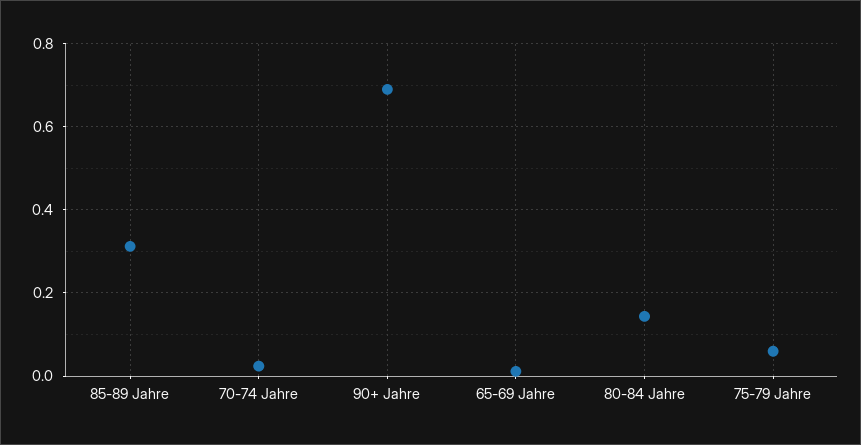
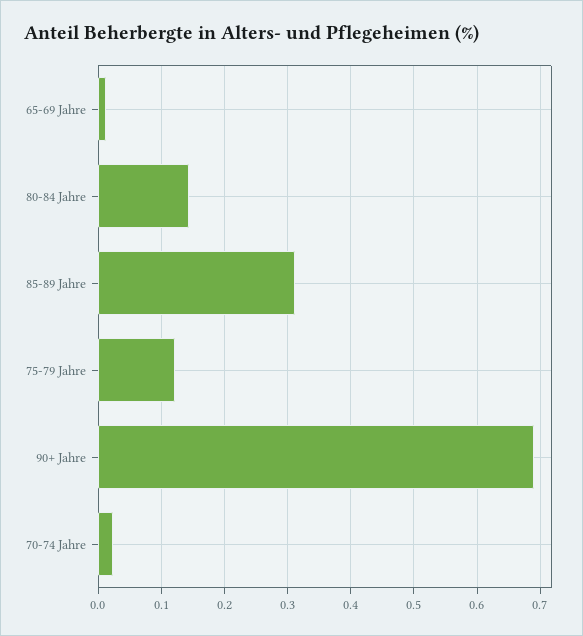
75-79 Jahre: 0.06 -> 0.12

